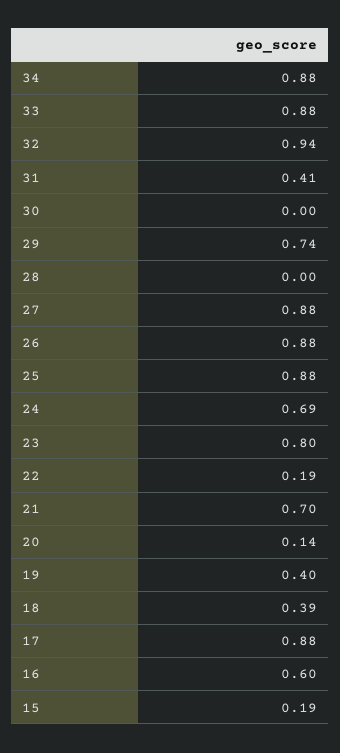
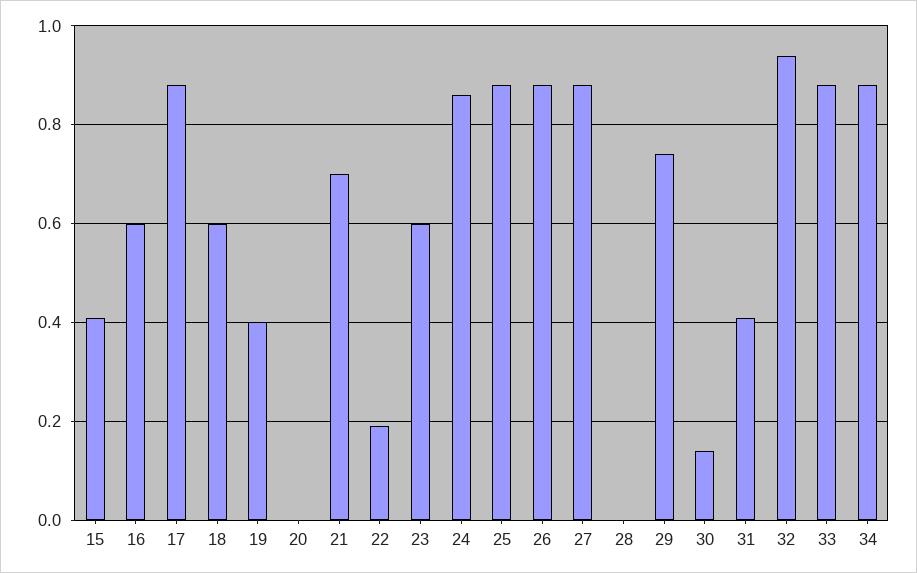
30: 0 -> 0.15
24: 0.69 -> 0.85
23: 0.8 -> 0.6
20: 0.14 -> 0
18: 0.39 -> 0.6
15: 0.19 -> 0.4

